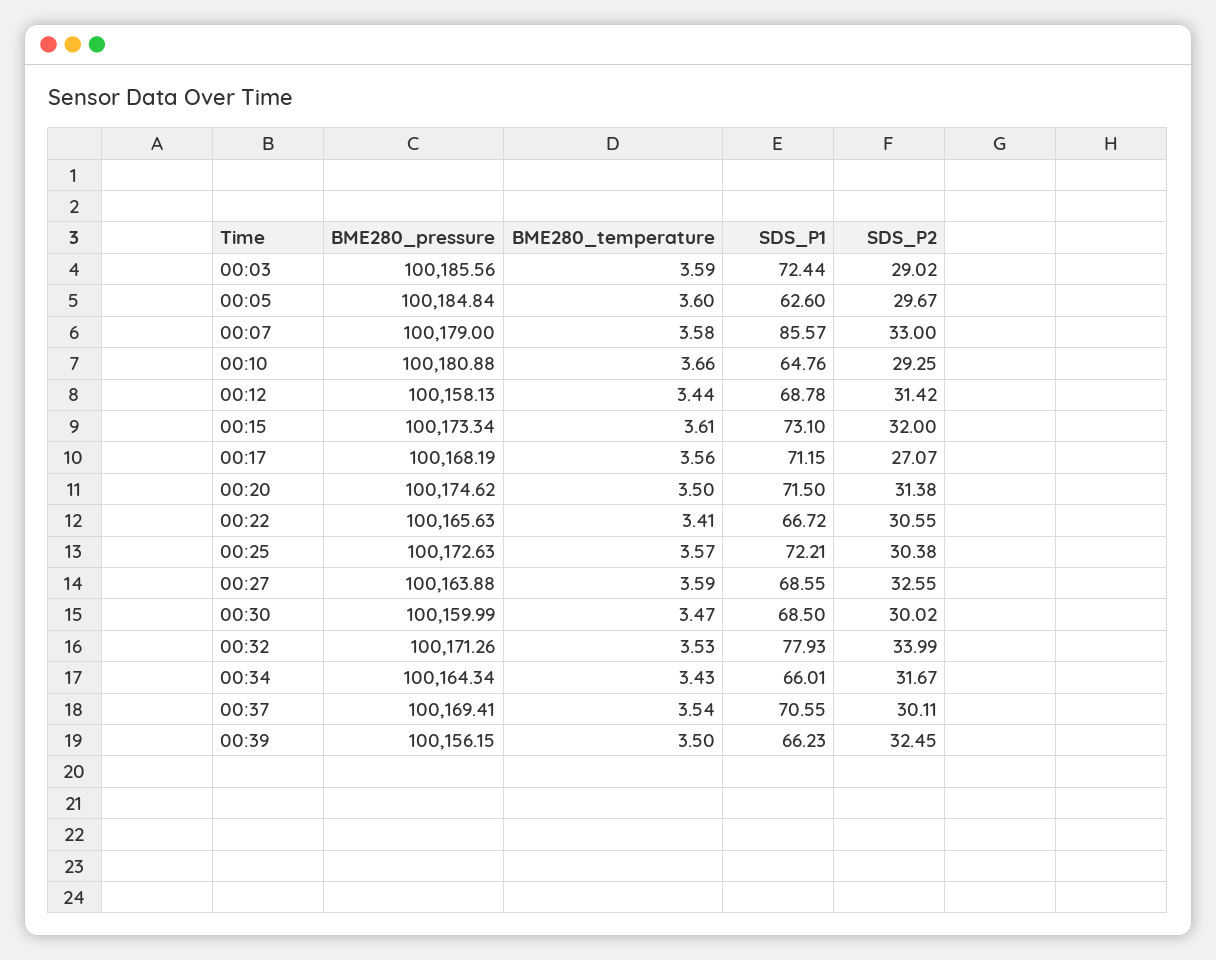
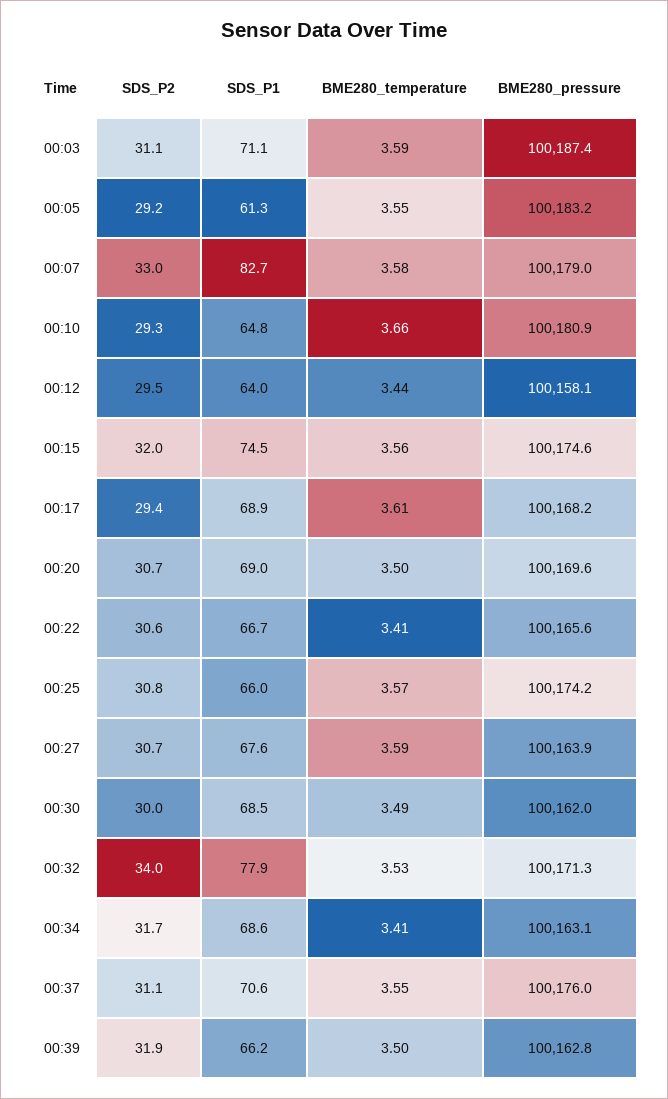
BME280_pressure, 00:03: 100185.56 -> 100187.4
SDS_P1, 00:03: 72.44 -> 71.1
SDS_P2, 00:03: 29.02 -> 31.1
BME280_pressure, 00:05: 100184.84 -> 100183.2
BME280_temperature, 00:05: 3.6 -> 3.55
SDS_P1, 00:05: 62.6 -> 61.3
SDS_P2, 00:05: 29.67 -> 29.2
SDS_P1, 00:07: 85.57 -> 82.7
SDS_P1, 00:12: 68.78 -> 64
SDS_P2, 00:12: 31.42 -> 29.5
BME280_pressure, 00:15: 100173.34 -> 100174.6
BME280_temperature, 00:15: 3.61 -> 3.56
SDS_P1, 00:15: 73.1 -> 74.5
BME280_temperature, 00:17: 3.56 -> 3.61
SDS_P1, 00:17: 71.15 -> 68.9
SDS_P2, 00:17: 27.07 -> 29.4
BME280_pressure, 00:20: 100174.62 -> 100169.6
SDS_P1, 00:20: 71.5 -> 69
SDS_P2, 00:20: 31.38 -> 30.7
BME280_pressure, 00:25: 100172.63 -> 100174.2
SDS_P1, 00:25: 72.21 -> 66
SDS_P2, 00:25: 30.38 -> 30.8
SDS_P1, 00:27: 68.55 -> 67.6
SDS_P2, 00:27: 32.55 -> 30.7
BME280_pressure, 00:30: 100159.99 -> 100162
BME280_temperature, 00:30: 3.47 -> 3.49
BME280_pressure, 00:34: 100164.34 -> 100163.1
BME280_temperature, 00:34: 3.43 -> 3.41
SDS_P1, 00:34: 66.01 -> 68.6
BME280_pressure, 00:37: 100169.41 -> 100176
BME280_temperature, 00:37: 3.54 -> 3.55
SDS_P2, 00:37: 30.11 -> 31.1
BME280_pressure, 00:39: 100156.15 -> 100162.8
SDS_P2, 00:39: 32.45 -> 31.9

